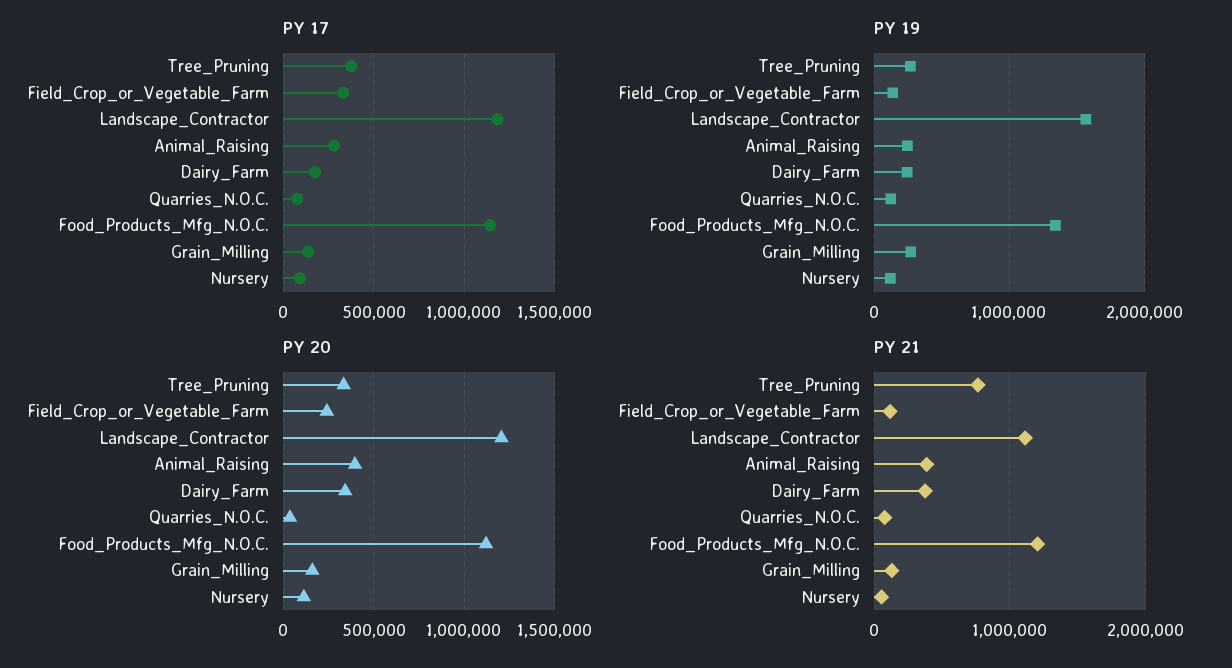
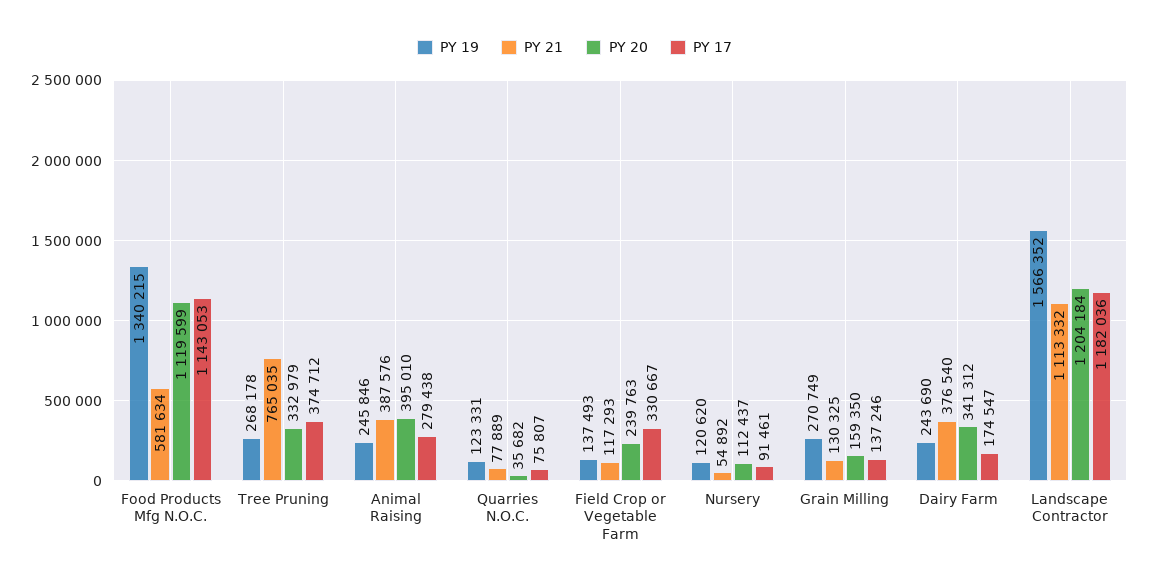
PY 21, Food_Products_Mfg_N.O.C.: 1200000 -> 581634

